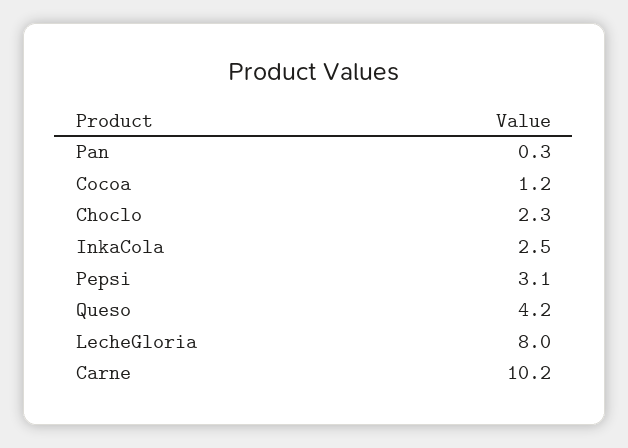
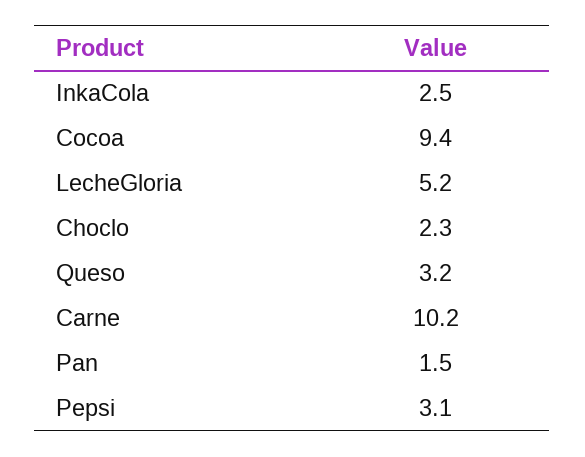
Pan: 0.3 -> 1.5
Cocoa: 1.2 -> 9.4
Queso: 4.2 -> 3.2
LecheGloria: 8 -> 5.2

